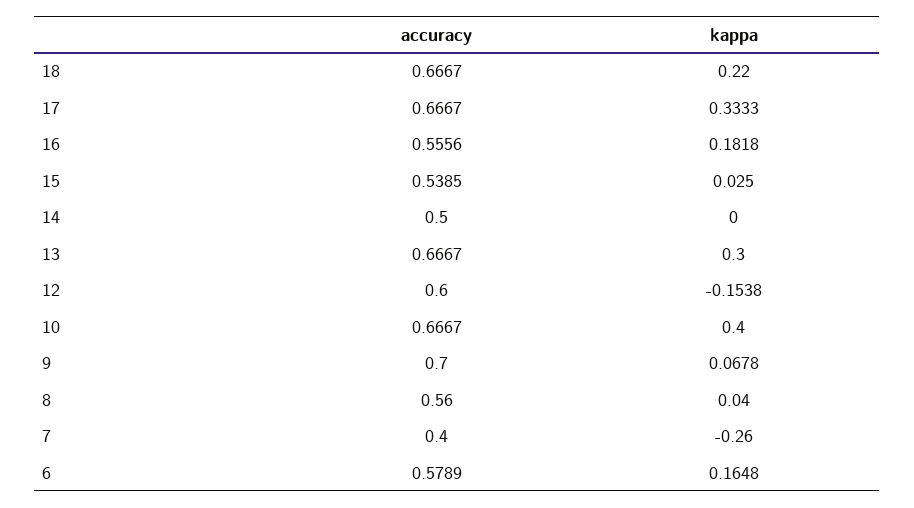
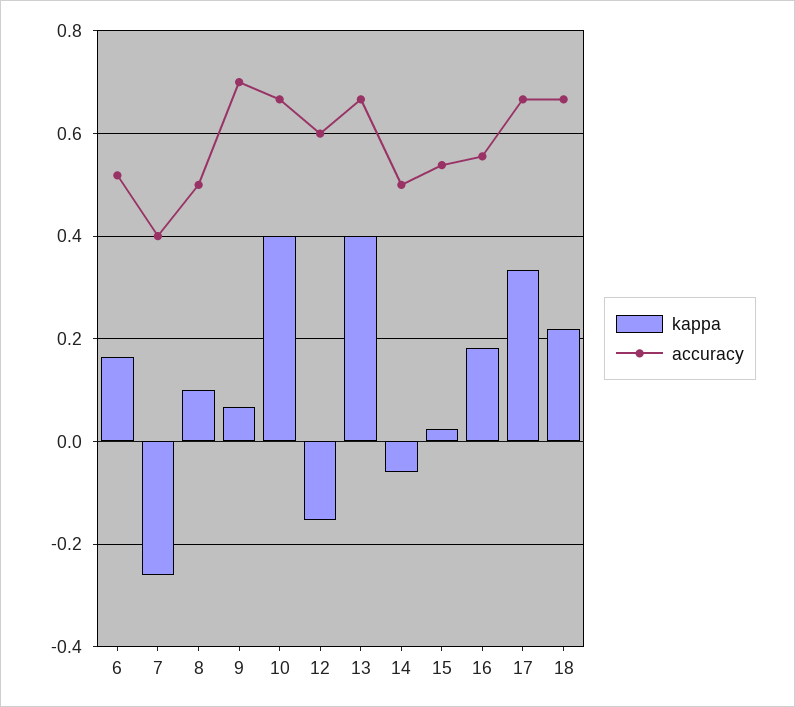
kappa, 14: 0 -> -0.06
kappa, 13: 0.3 -> 0.4
accuracy, 8: 0.56 -> 0.5
kappa, 8: 0.04 -> 0.1
accuracy, 6: 0.5789 -> 0.52

